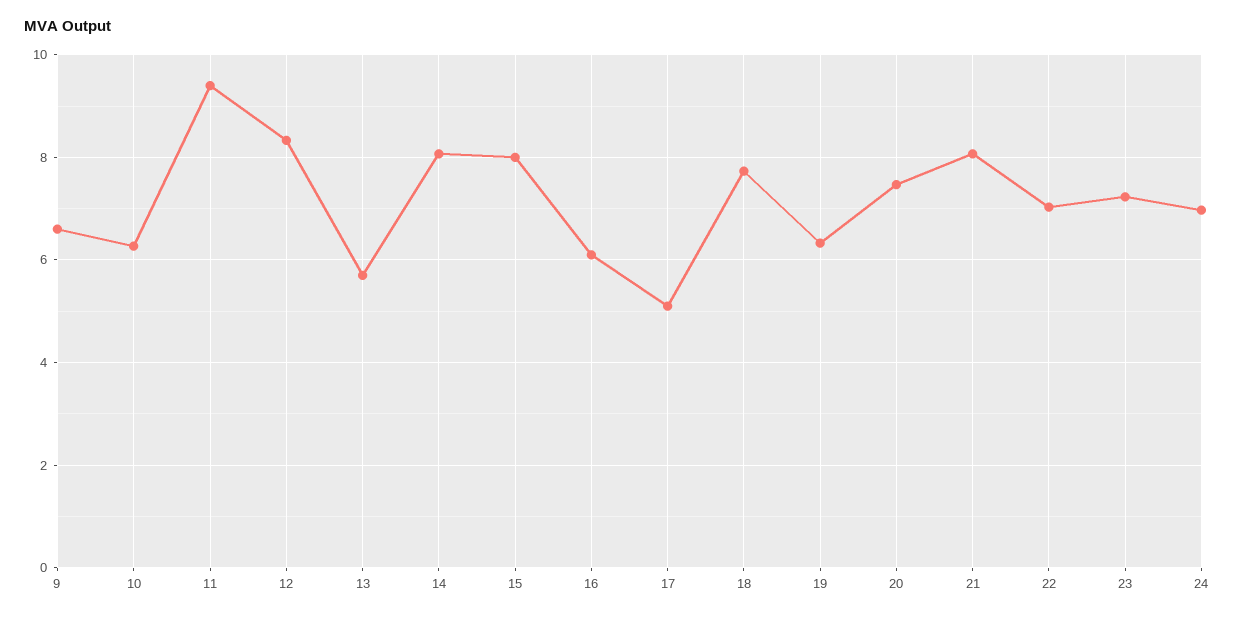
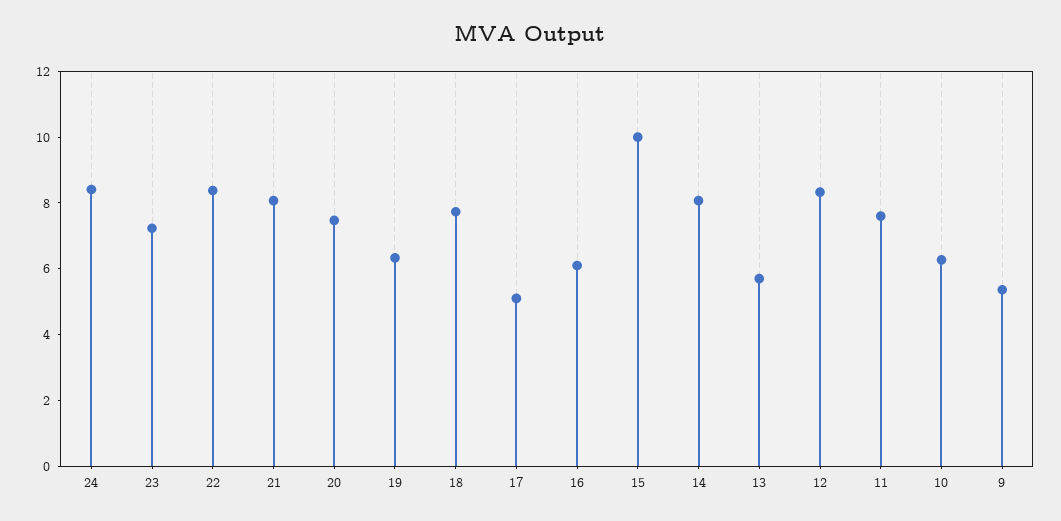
9: 6.6 -> 5.5
11: 9.4 -> 7.5
15: 8 -> 10
22: 7 -> 8.5
24: 7 -> 8.5

